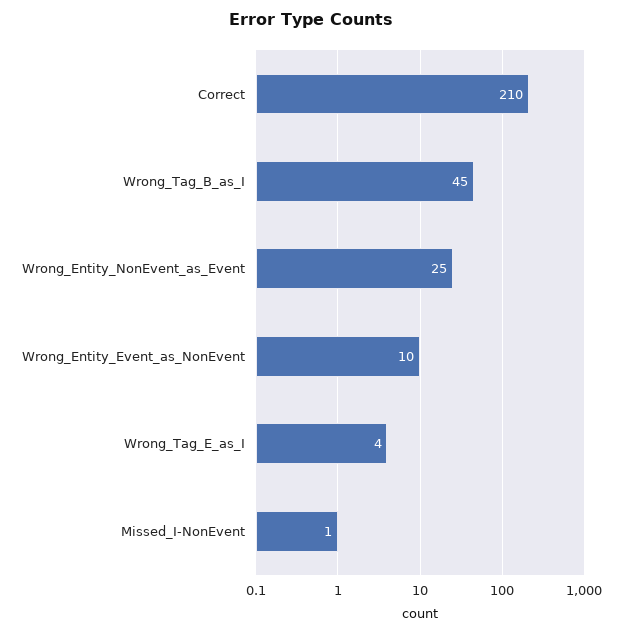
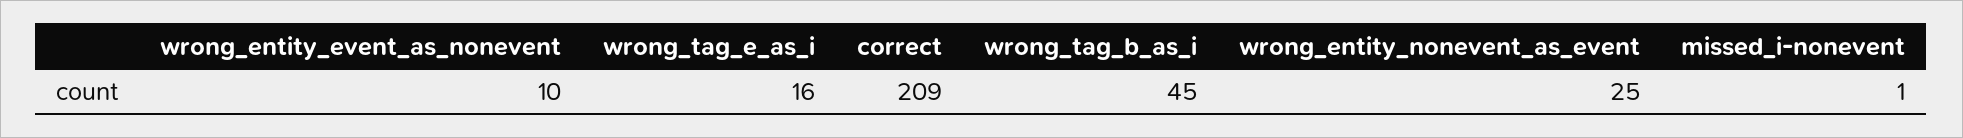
Correct: 210 -> 209
Wrong_Tag_E_as_I: 4 -> 16

